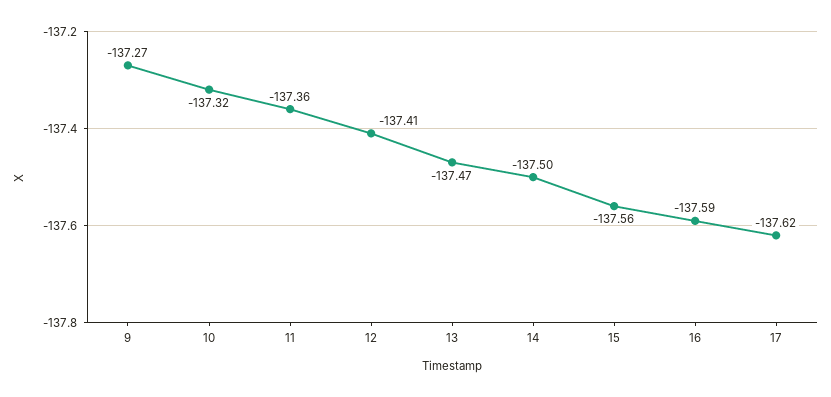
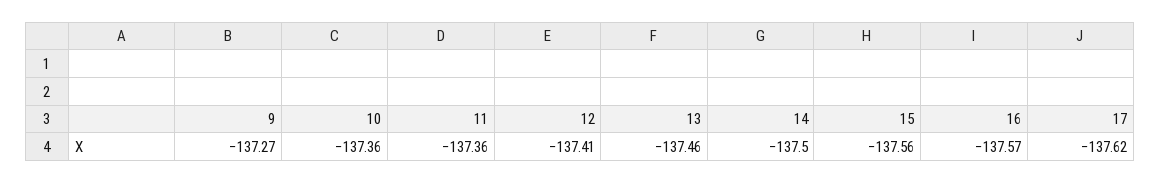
10: -137.32 -> -137.36
13: -137.47 -> -137.46
16: -137.59 -> -137.57

